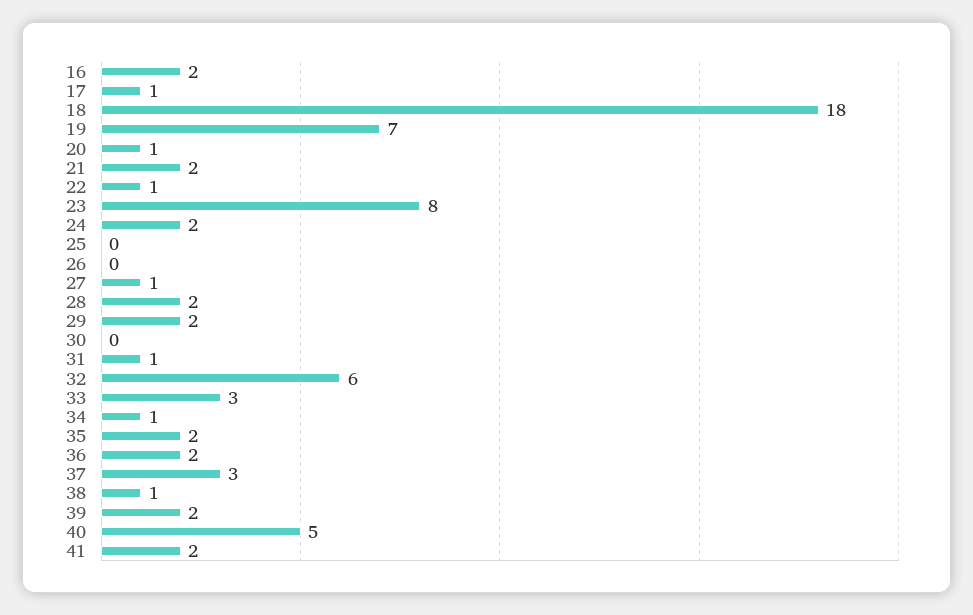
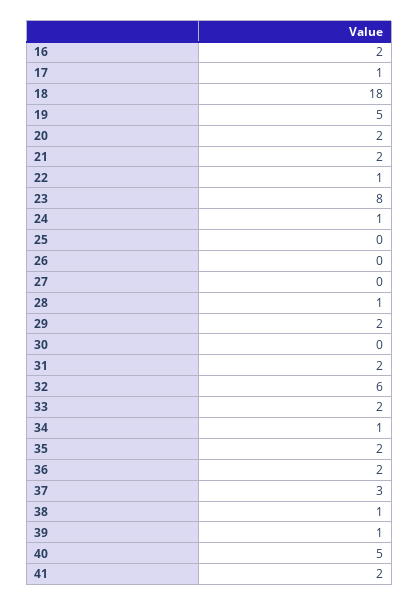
19: 7 -> 5
20: 1 -> 2
24: 2 -> 1
27: 1 -> 0
28: 2 -> 1
31: 1 -> 2
33: 3 -> 2
39: 2 -> 1

